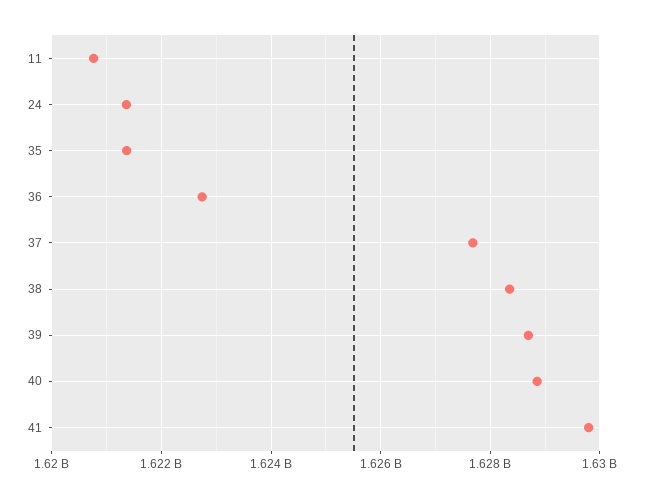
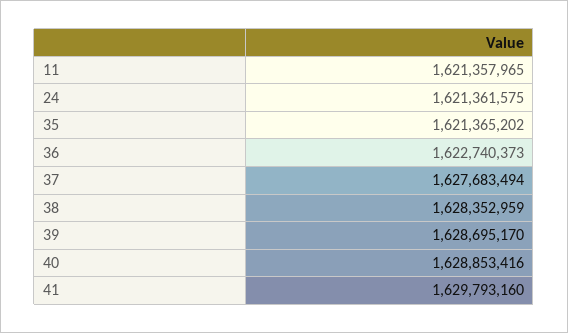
11: 1620800000 -> 1621357965

